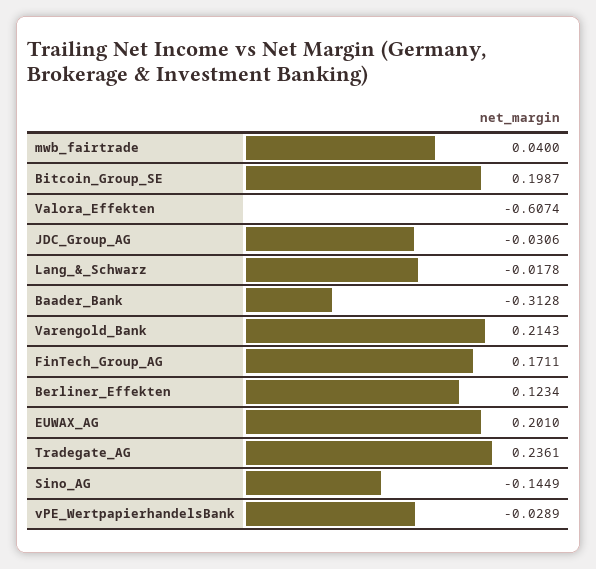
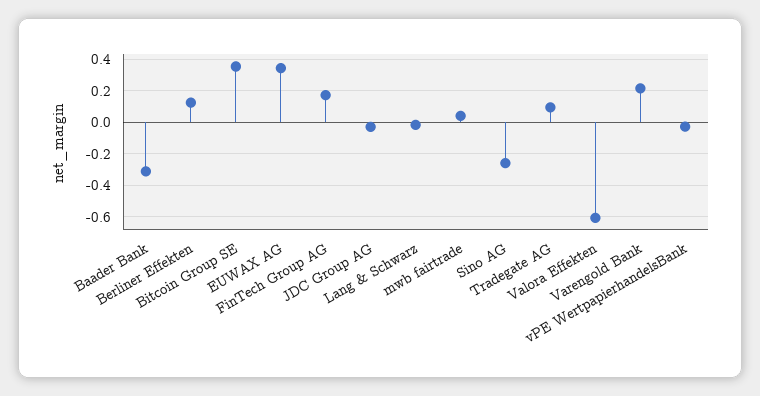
Bitcoin_Group_SE: 0.1987 -> 0.35
EUWAX_AG: 0.201 -> 0.35
Tradegate_AG: 0.2361 -> 0.1
Sino_AG: -0.1449 -> -0.25

